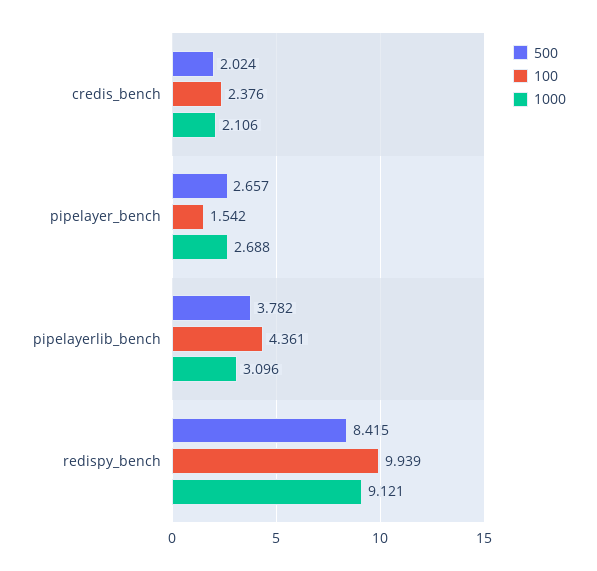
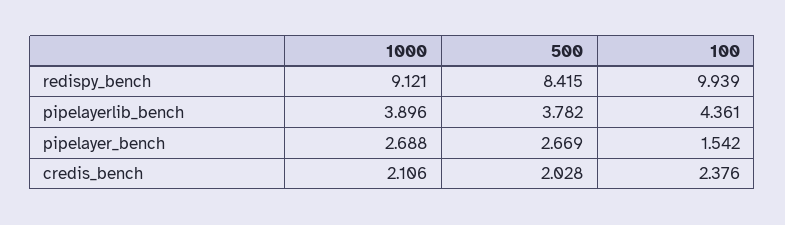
500, credis_bench: 2.024 -> 2.028
500, pipelayer_bench: 2.657 -> 2.669
1000, pipelayerlib_bench: 3.096 -> 3.896

